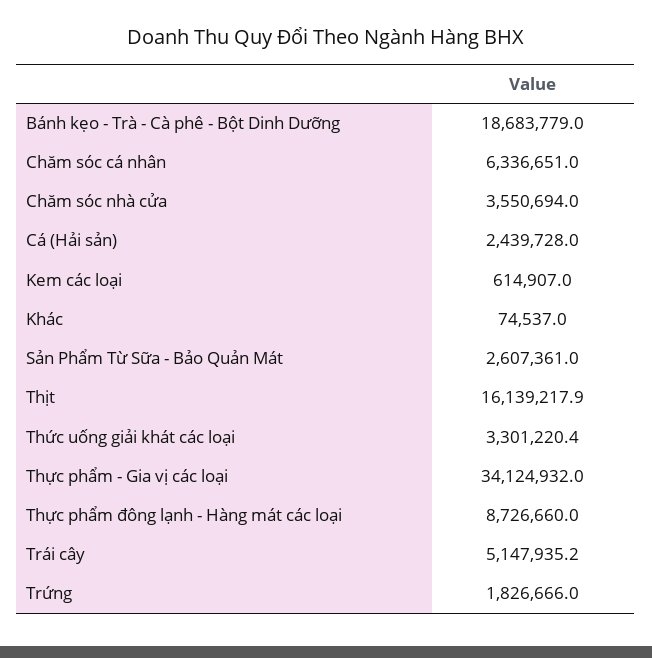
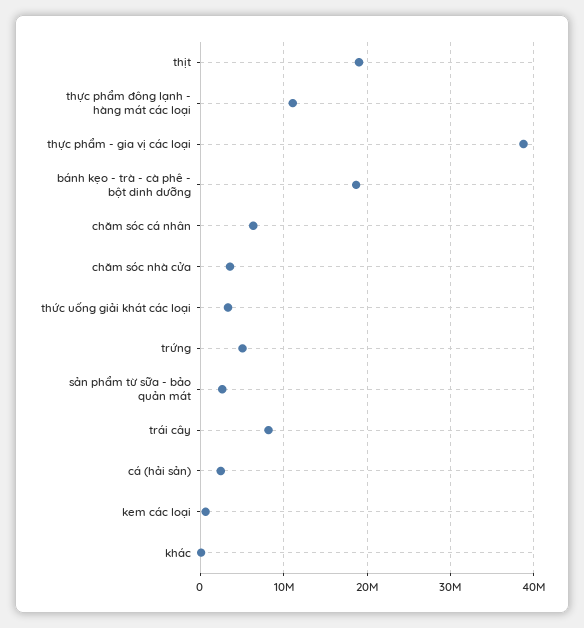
Thịt: 16139217.9 -> 19000000
Thực phẩm - Gia vị các loại: 34124932 -> 39000000
Thực phẩm đông lạnh - Hàng mát các loại: 8726660 -> 11000000
Trái cây: 5147935.2 -> 8000000
Trứng: 1826666 -> 5000000

